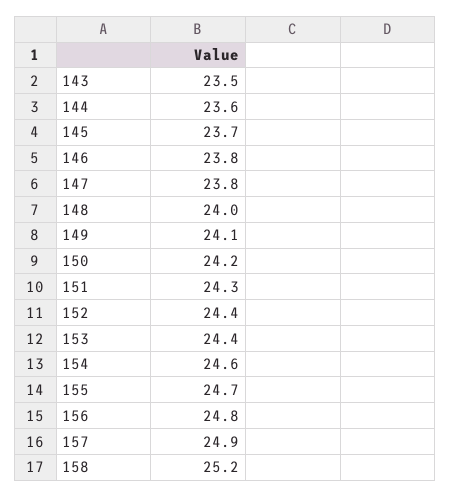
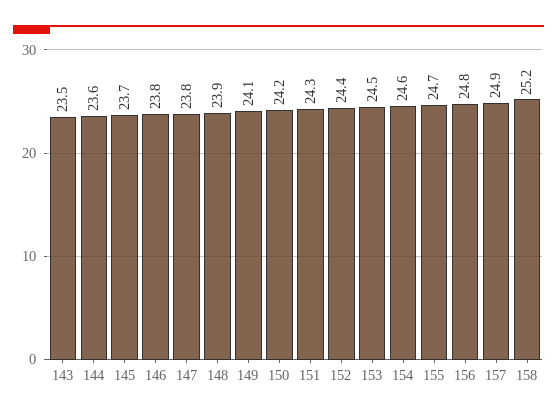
148: 24 -> 23.9
153: 24.4 -> 24.5

